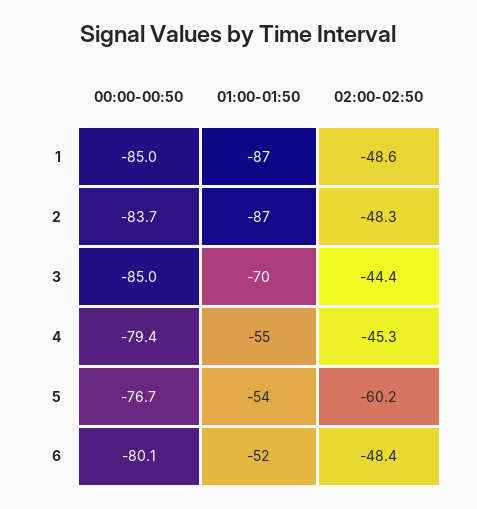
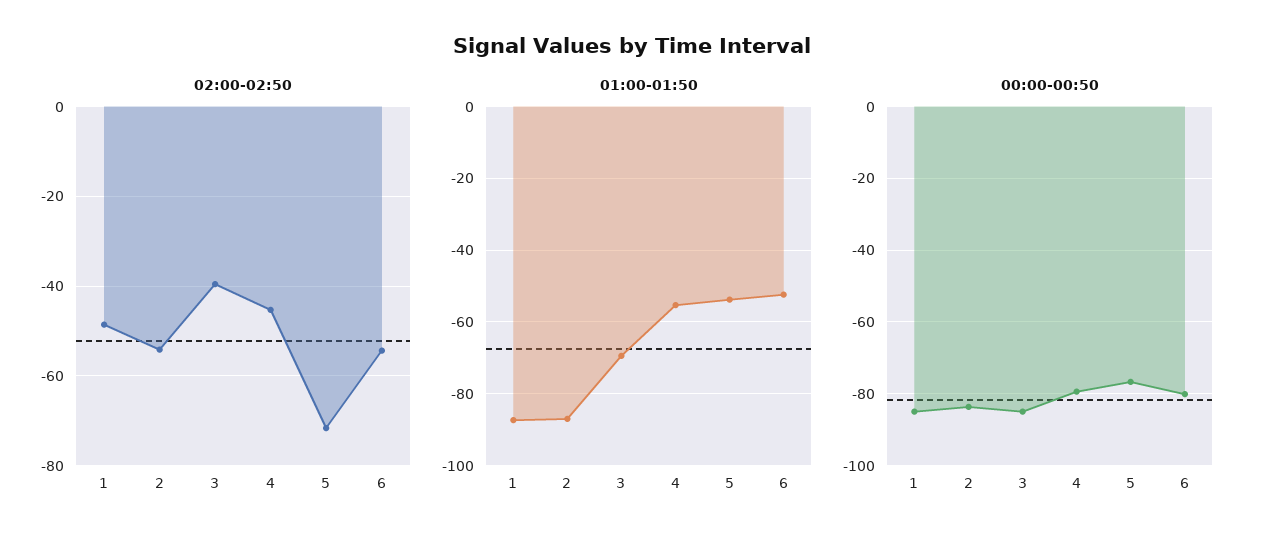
02:00-02:50, 2: -48.3 -> -54
02:00-02:50, 3: -44.4 -> -40
02:00-02:50, 5: -60.2 -> -72
02:00-02:50, 6: -48.4 -> -54

